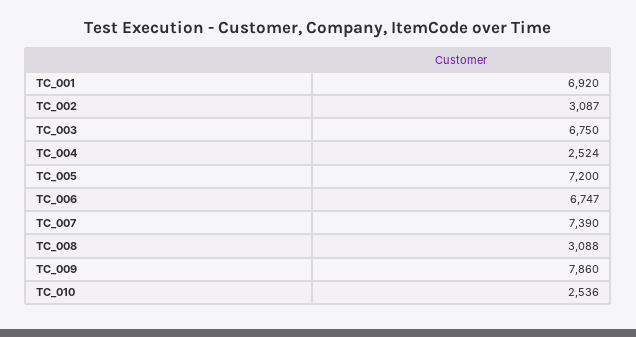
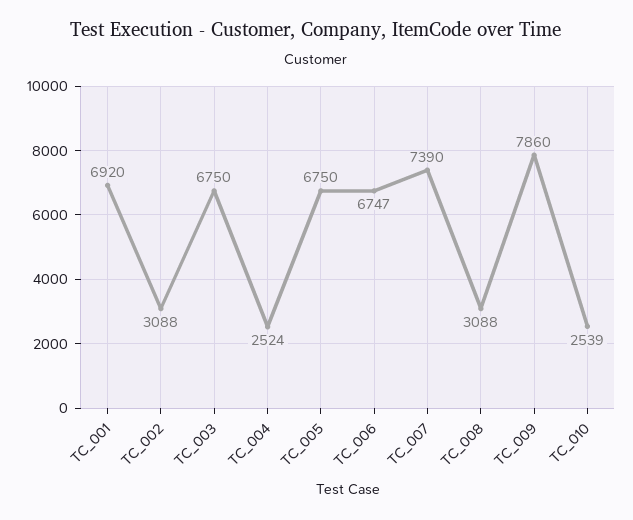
TC_002: 3087 -> 3088
TC_005: 7200 -> 6750
TC_010: 2536 -> 2539

